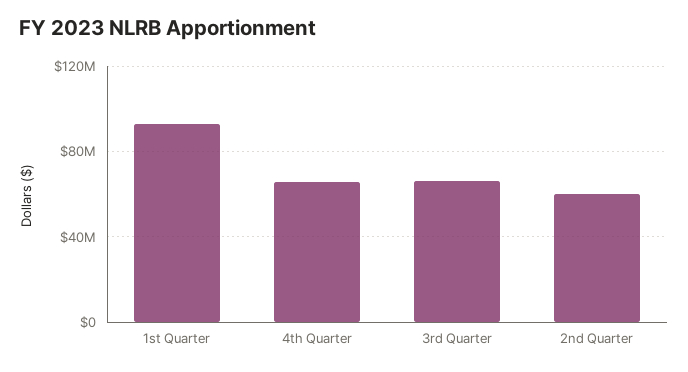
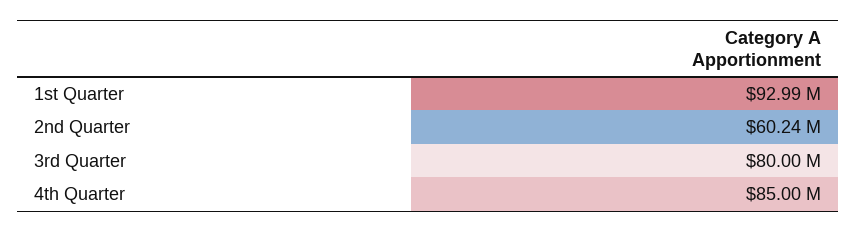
4th Quarter: 65000000 -> 85000000
3rd Quarter: 65000000 -> 80000000

